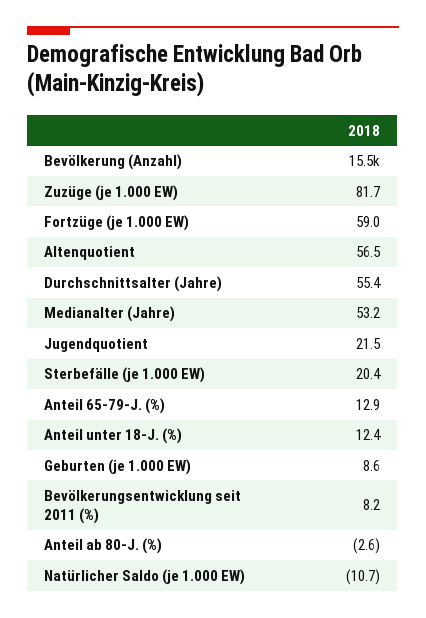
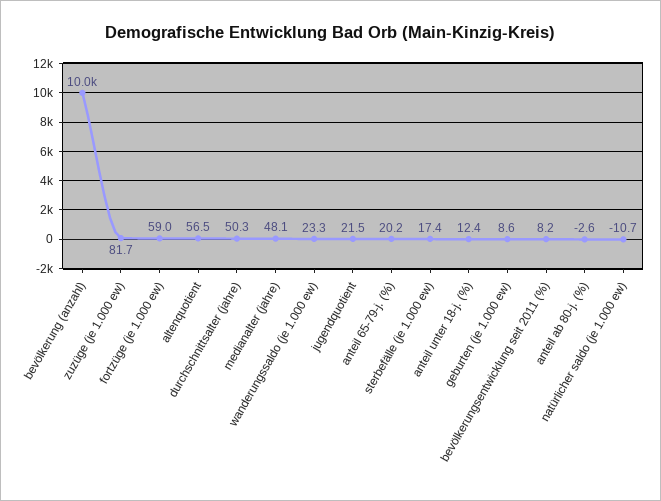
Bevölkerung (Anzahl): 15500 -> 10000
Durchschnittsalter (Jahre): 55.4 -> 50.3
Medianalter (Jahre): 53.2 -> 48.1
Sterbefälle (je 1.000 EW): 20.4 -> 17.4
Anteil 65-79-J. (%): 12.9 -> 20.2
wanderungssaldo (je 1.000 ew): none -> 23.3

